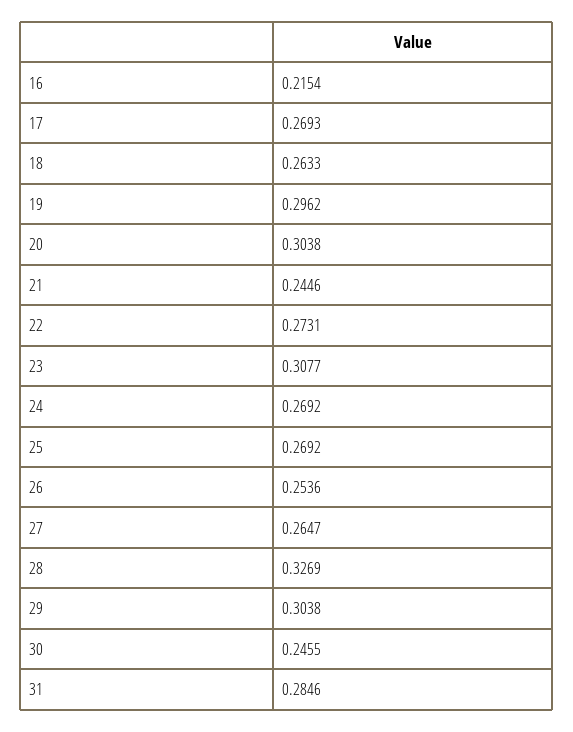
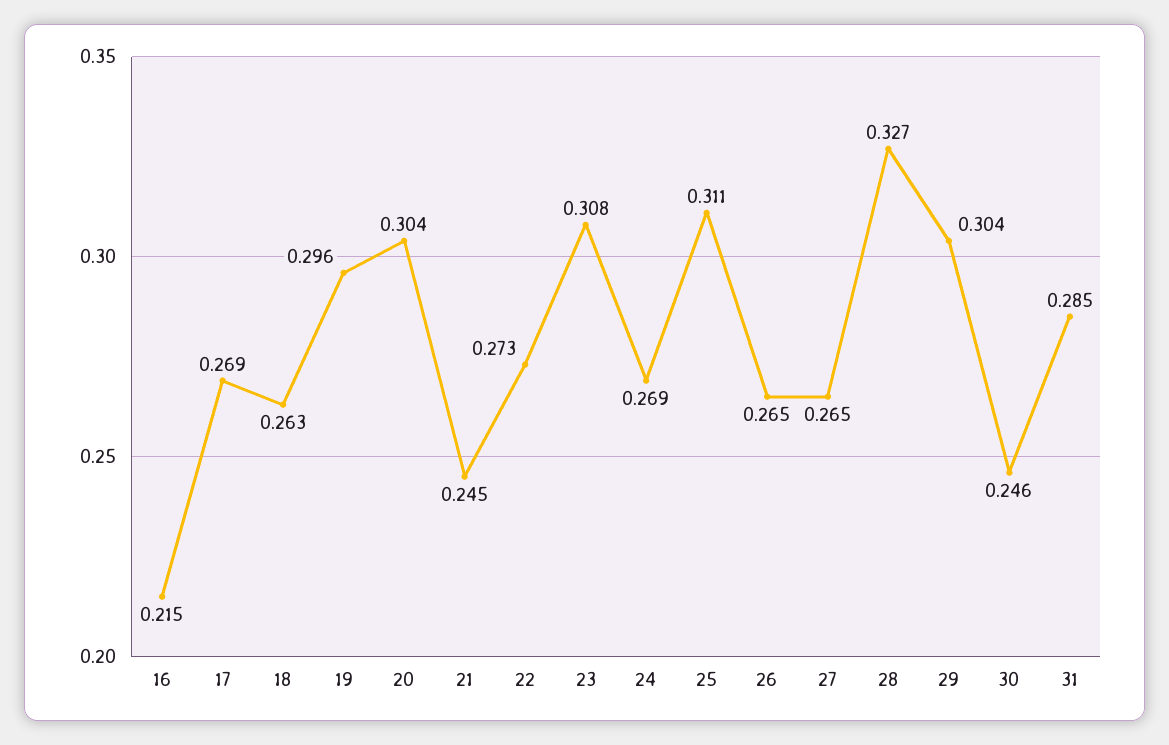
25: 0.2692 -> 0.311
26: 0.2536 -> 0.265

